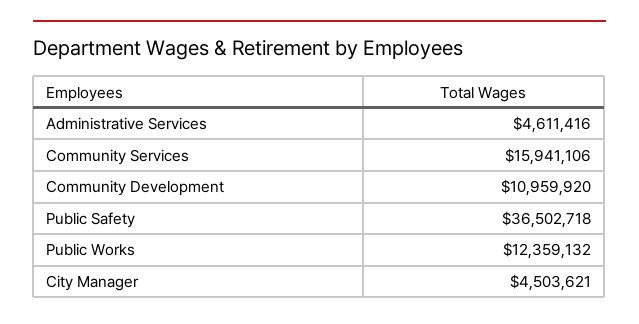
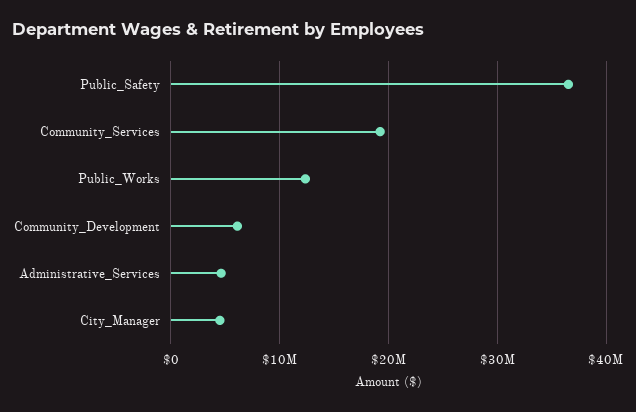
Community Services: 15941106 -> 19000000
Community Development: 10959920 -> 6000000

